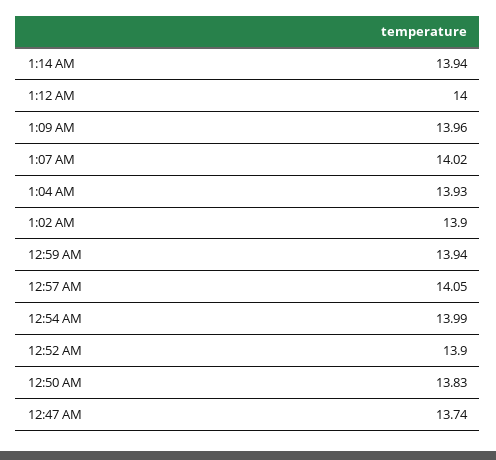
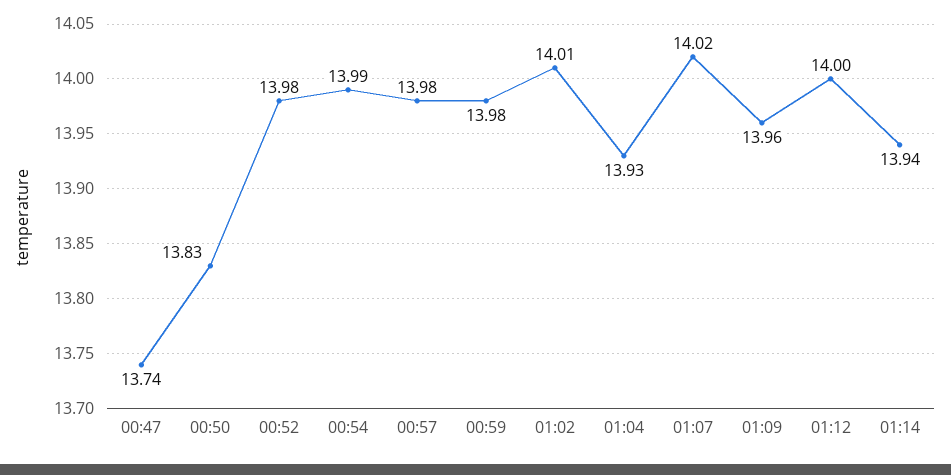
1:02 AM: 13.9 -> 14.01
12:59 AM: 13.94 -> 13.98
12:57 AM: 14.05 -> 13.98
12:52 AM: 13.9 -> 13.98

